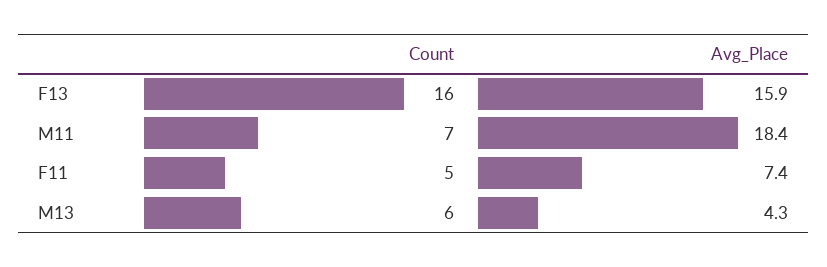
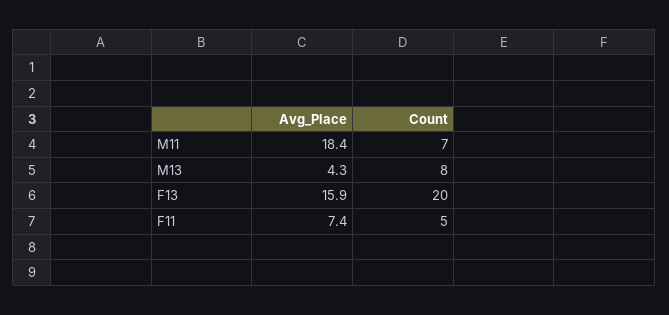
Count, F13: 16 -> 20
Count, M13: 6 -> 8

